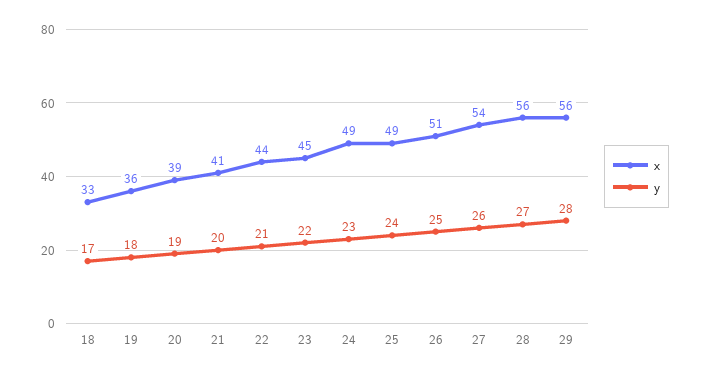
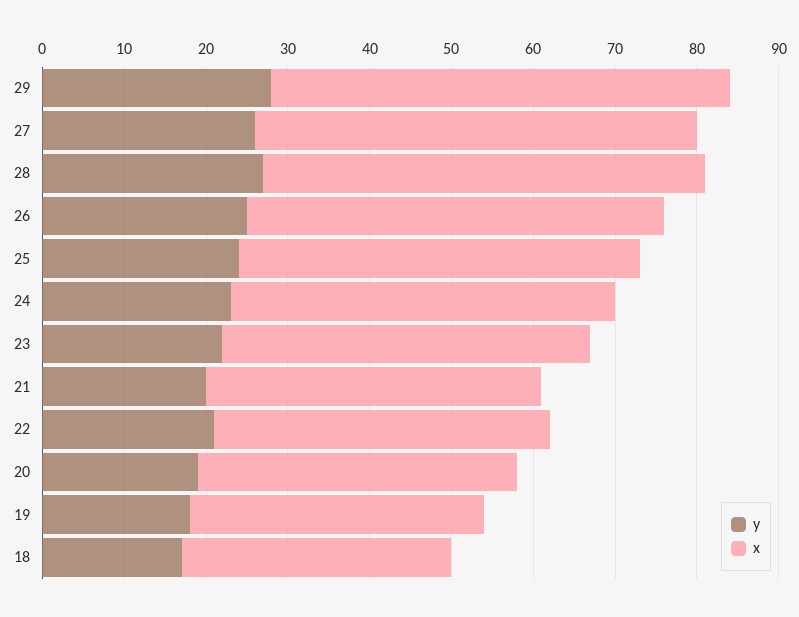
x, 22: 44 -> 41
x, 24: 49 -> 47
x, 28: 56 -> 54

